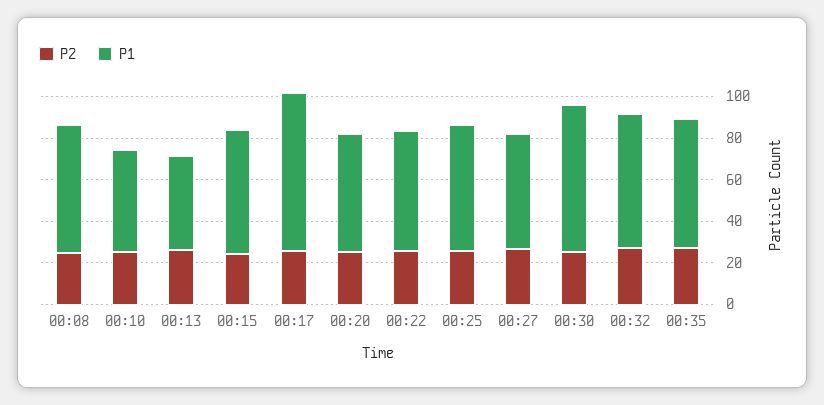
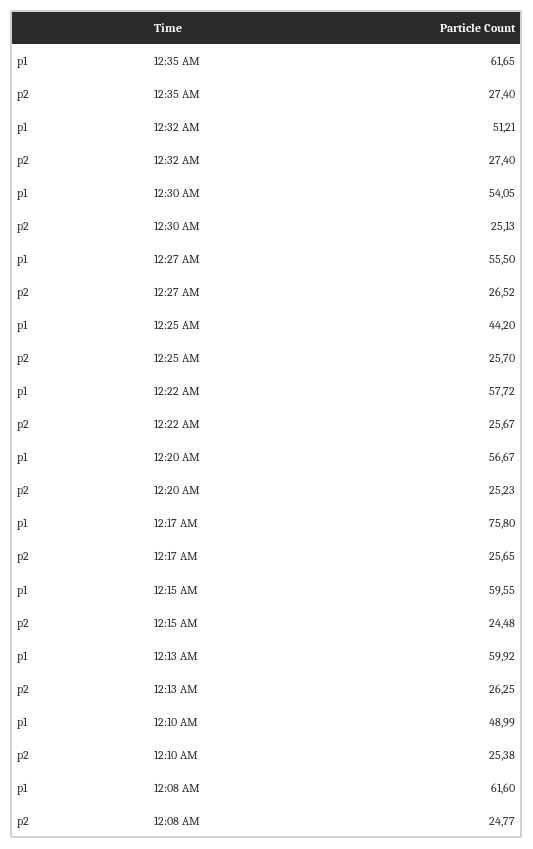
P1, 00:13: 45 -> 59.92
P1, 00:25: 60 -> 44.2
P1, 00:30: 70 -> 54.05
P1, 00:32: 65 -> 51.21

